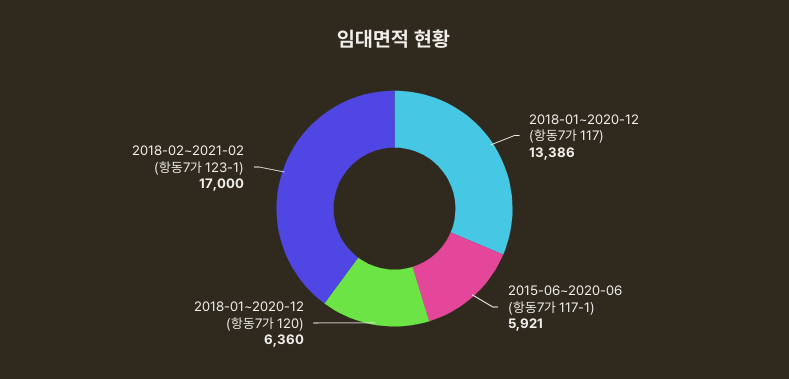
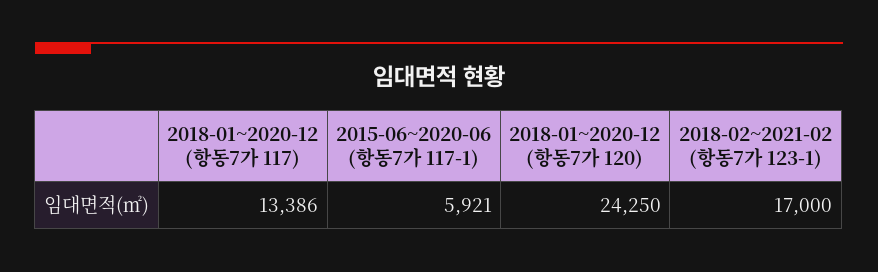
2018-01~2020-12 (항동7가 120): 6360 -> 24250

